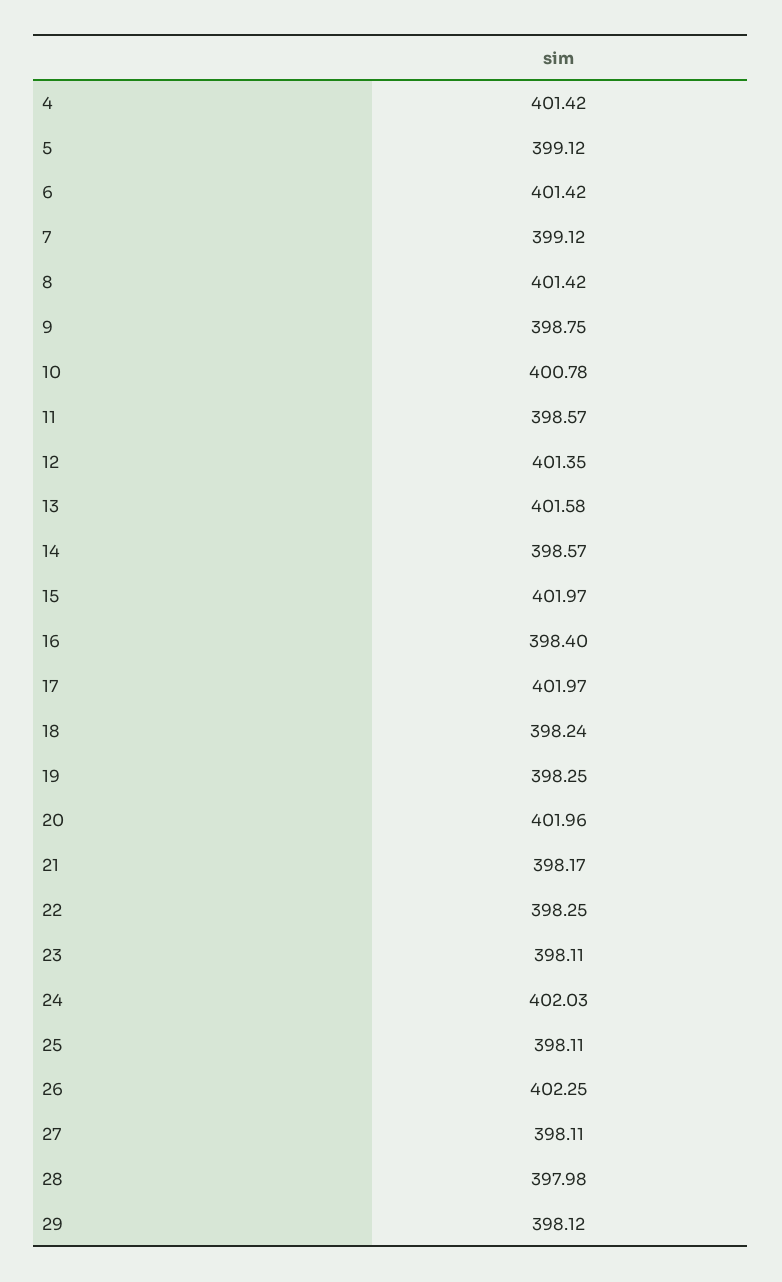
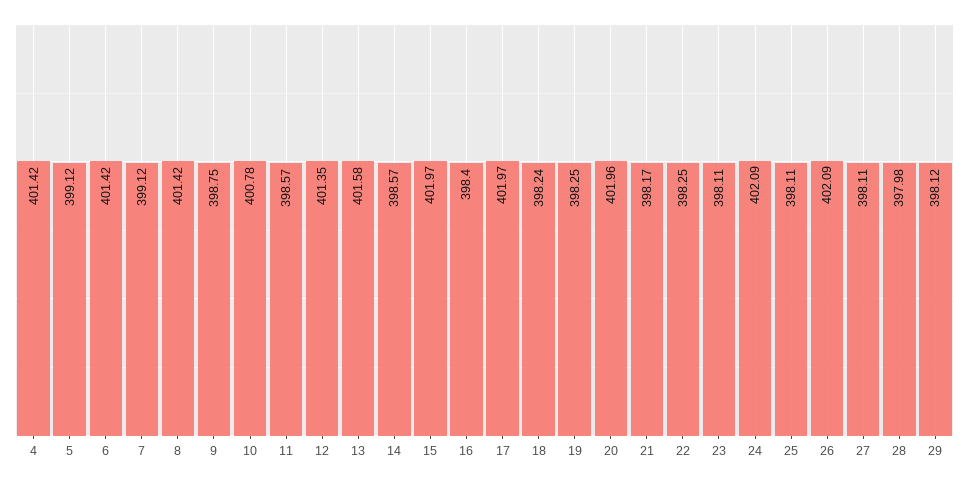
24: 402.03 -> 402.09
26: 402.25 -> 402.09

